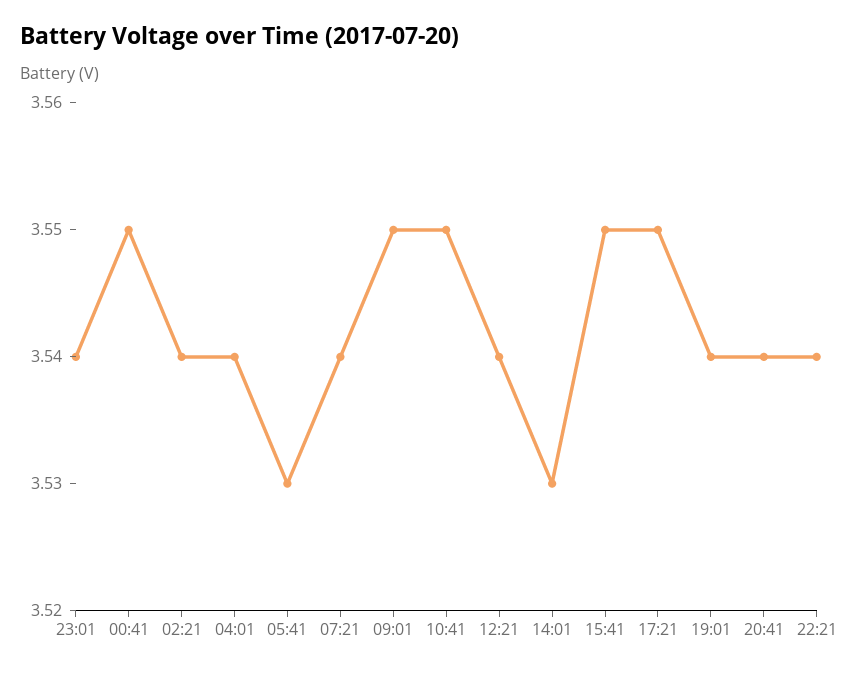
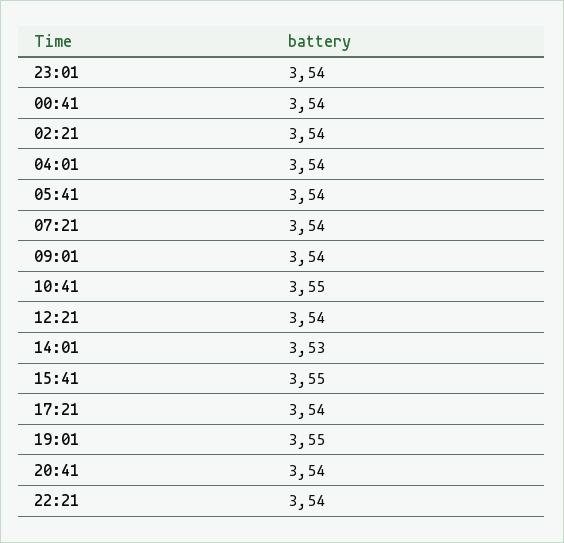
00:41: 3.55 -> 3.54
05:41: 3.53 -> 3.54
09:01: 3.55 -> 3.54
17:21: 3.55 -> 3.54
19:01: 3.54 -> 3.55

